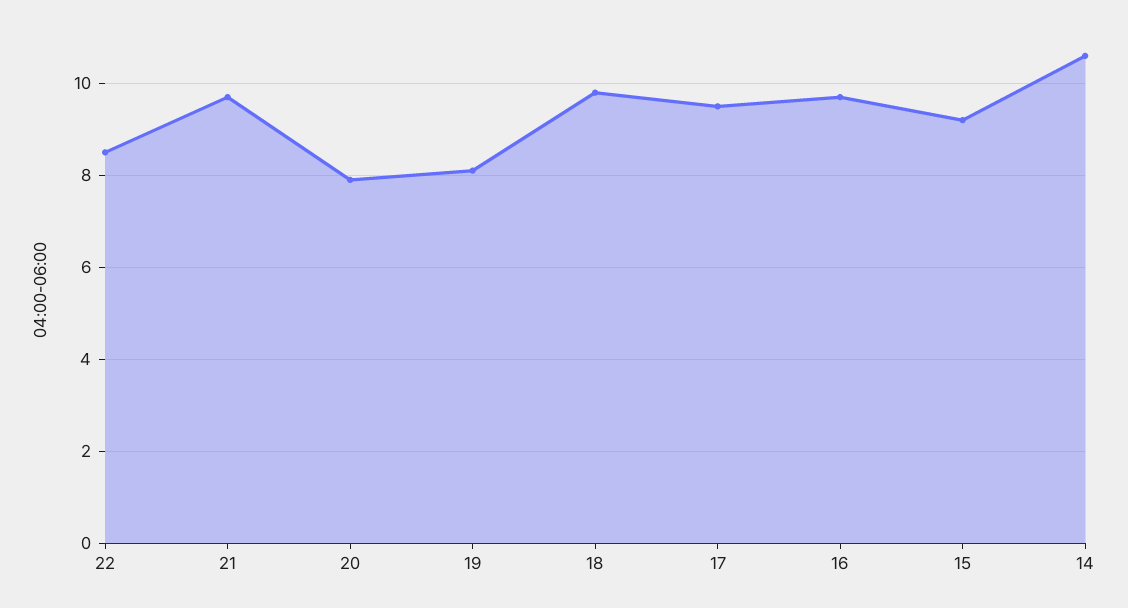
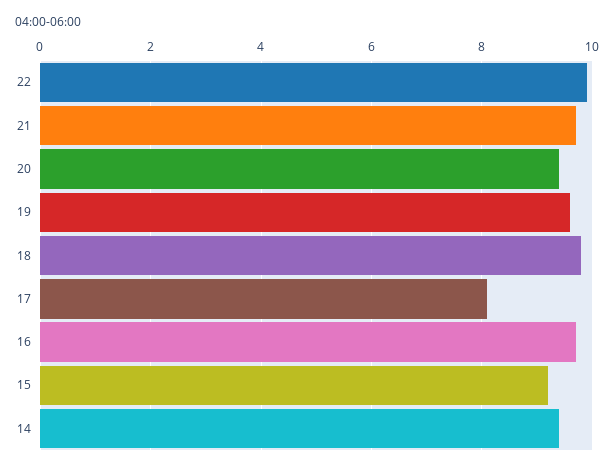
22: 8.5 -> 10
20: 8 -> 9.5
19: 8 -> 9.5
17: 9.5 -> 8
14: 10.5 -> 9.5

